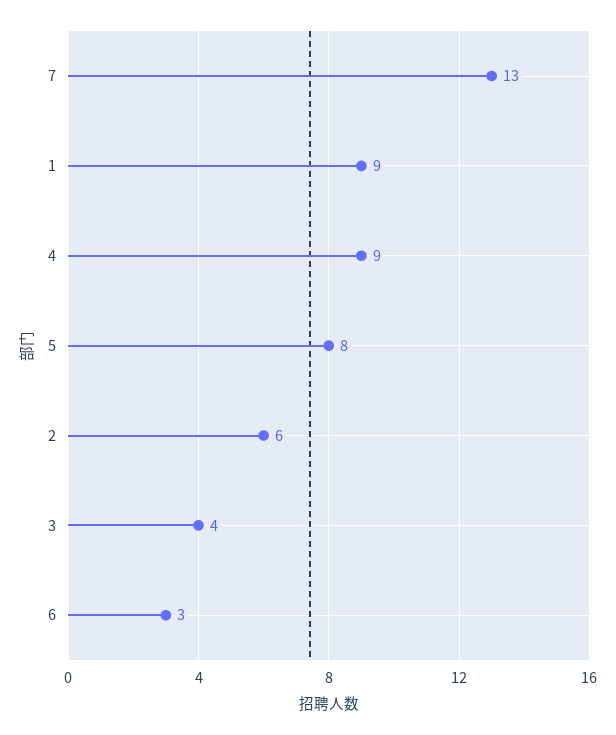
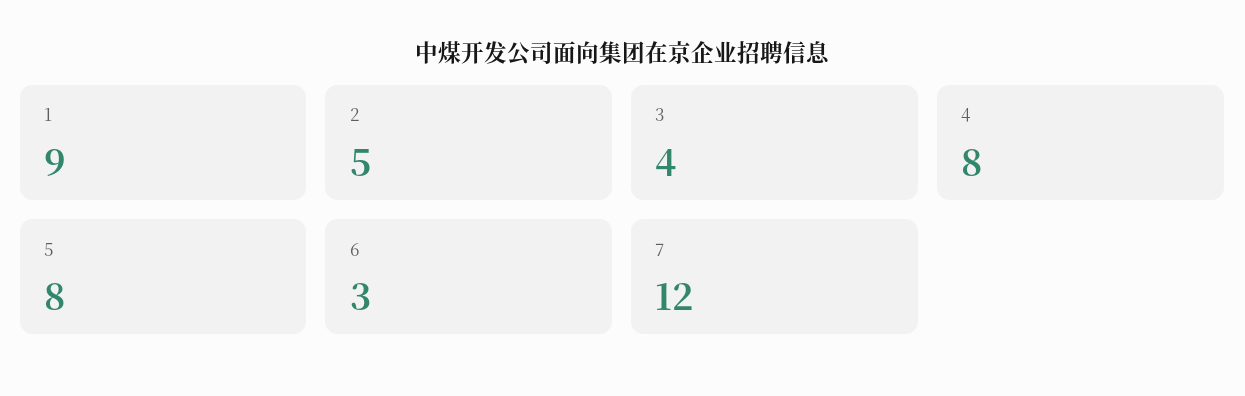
7: 13 -> 12
4: 9 -> 8
2: 6 -> 5

